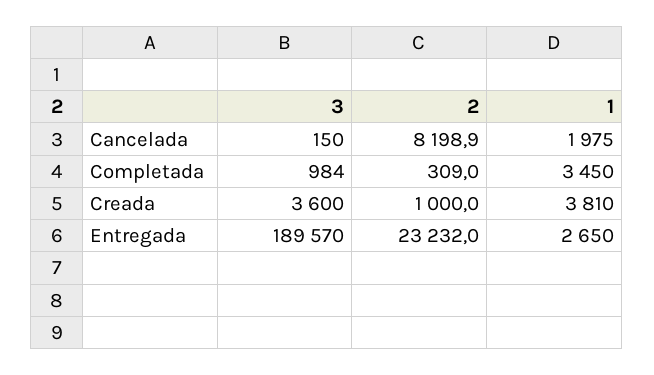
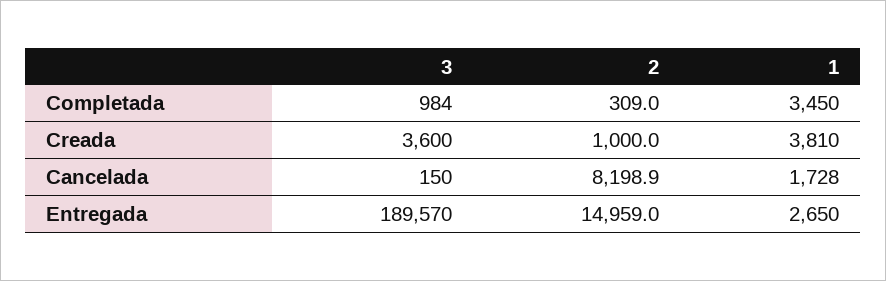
1, Cancelada: 1975 -> 1728
2, Entregada: 23232 -> 14959

